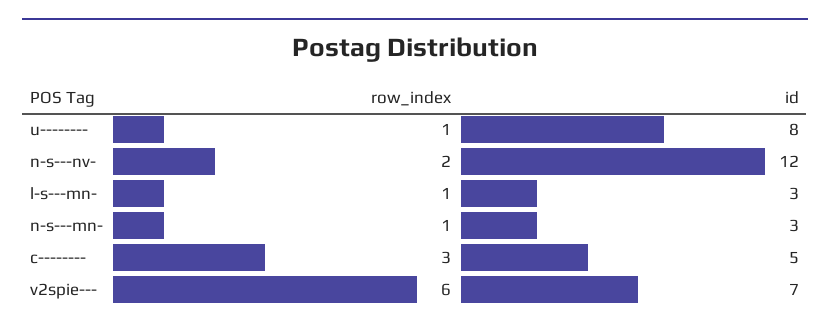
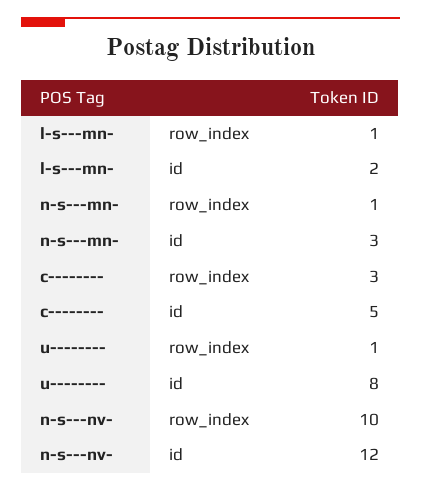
row_index, n-s---nv-: 2 -> 10
id, l-s---mn-: 3 -> 2
row_index, v2spie---: 6 -> none
id, v2spie---: 7 -> none

